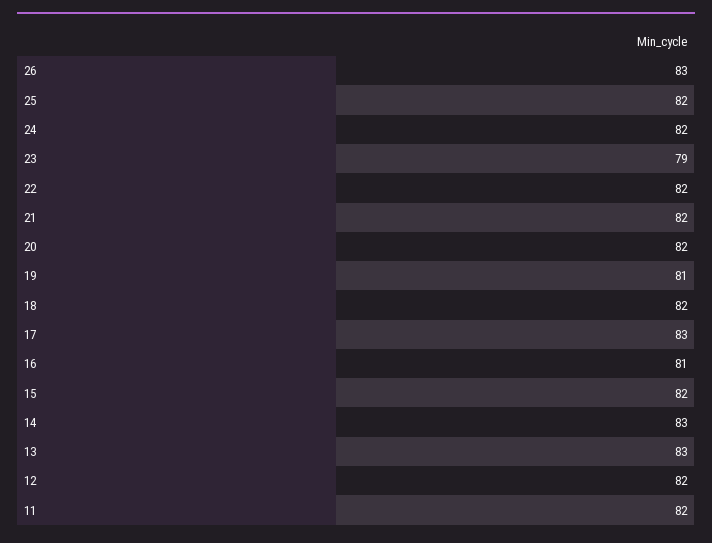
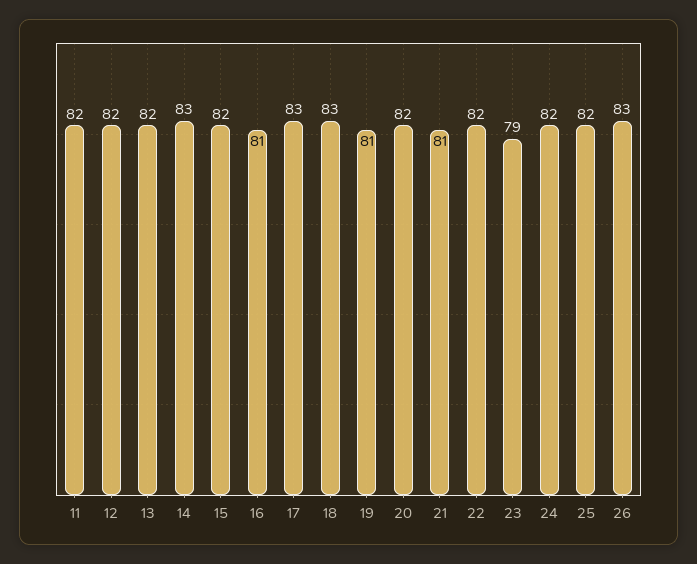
21: 82 -> 81
18: 82 -> 83
13: 83 -> 82

